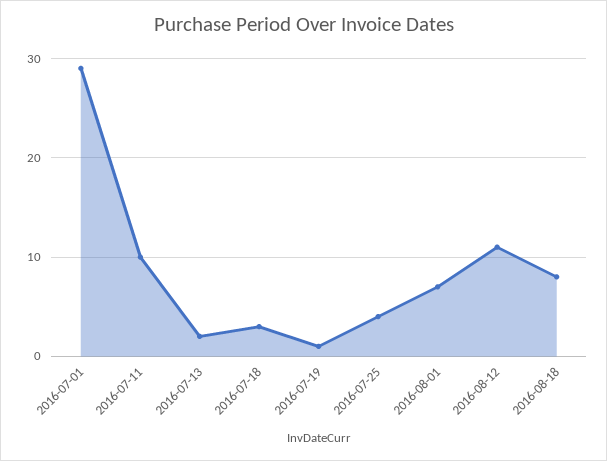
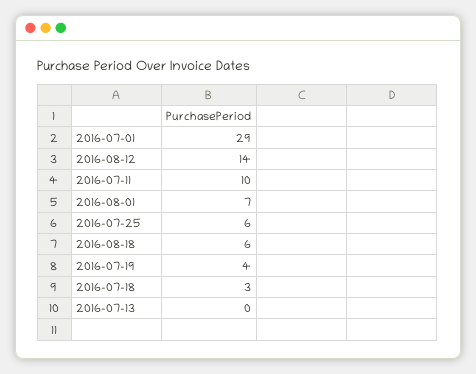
2016-07-13: 2 -> 0
2016-07-19: 1 -> 4
2016-07-25: 4 -> 6
2016-08-12: 11 -> 14
2016-08-18: 8 -> 6

